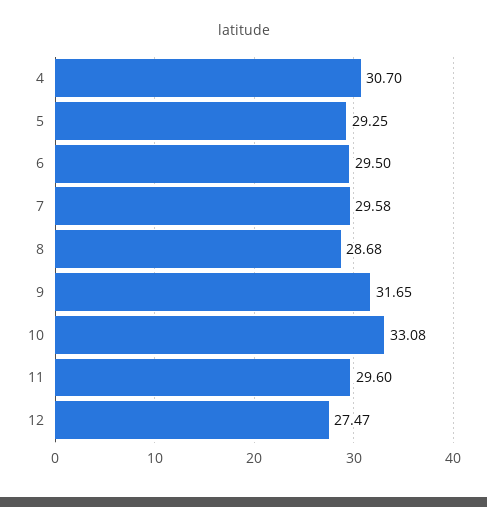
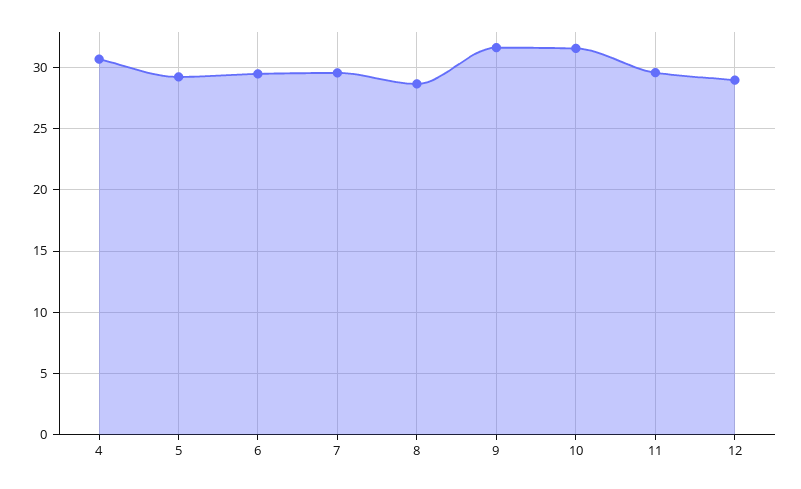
10: 33.08 -> 31.5
12: 27.47 -> 29

